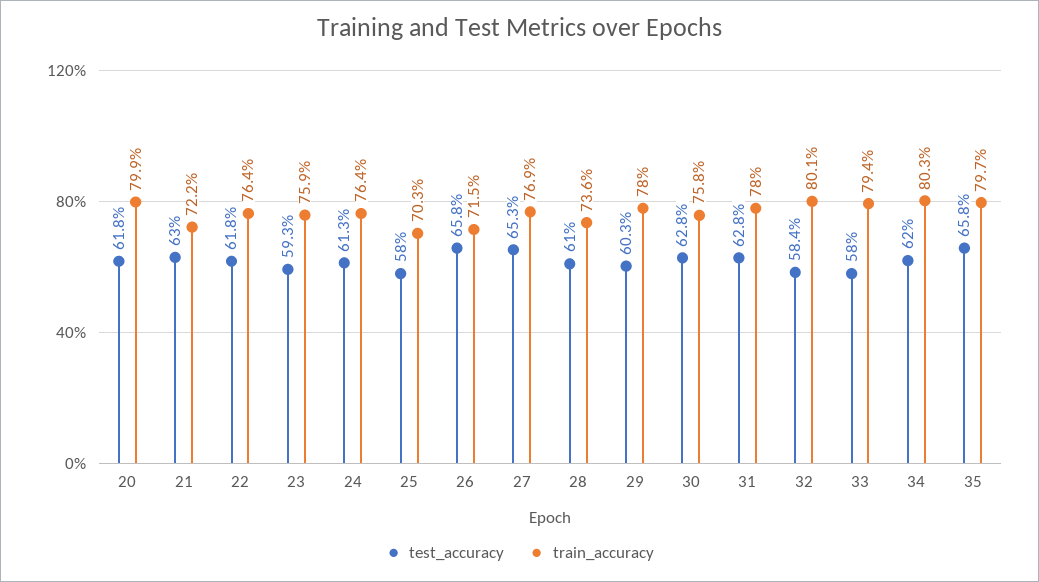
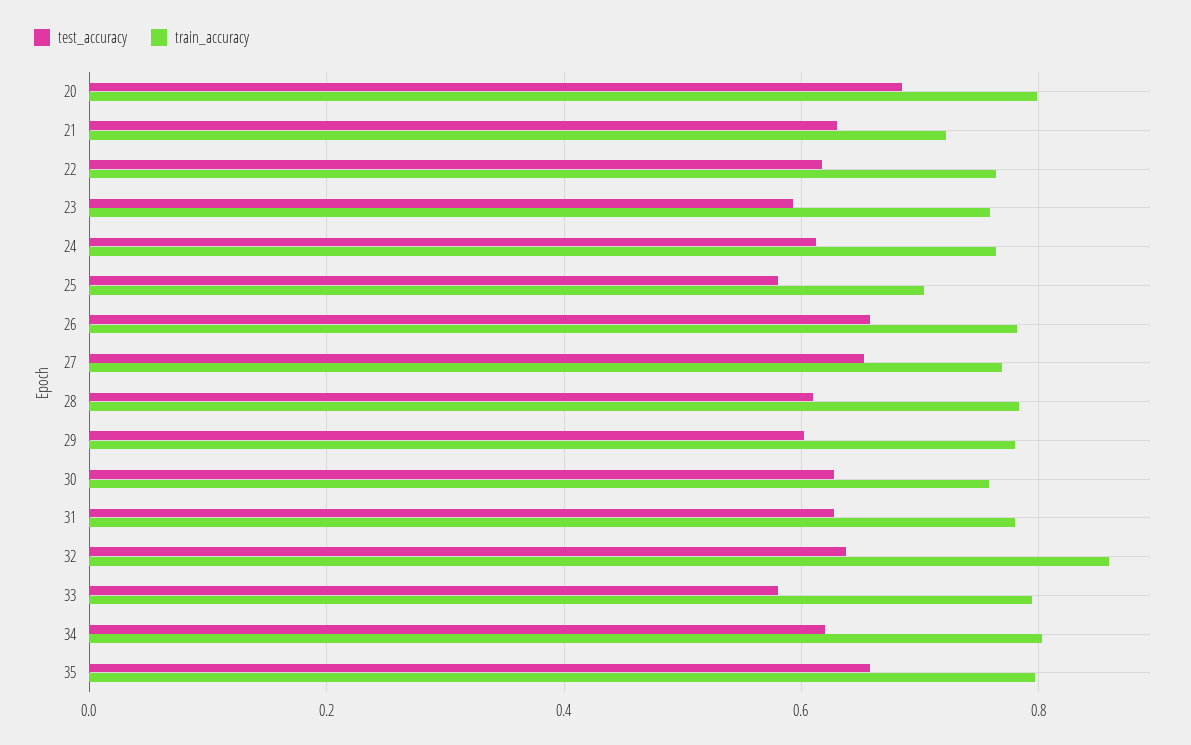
test_accuracy, 20: 0.618 -> 0.68
train_accuracy, 26: 0.715 -> 0.78
train_accuracy, 28: 0.736 -> 0.78
test_accuracy, 32: 0.584 -> 0.64
train_accuracy, 32: 0.801 -> 0.86

